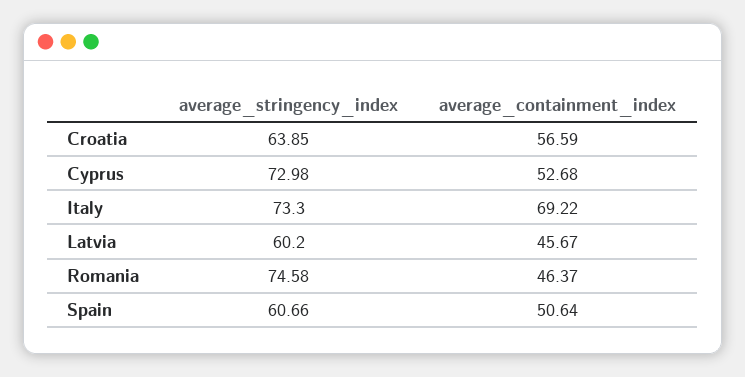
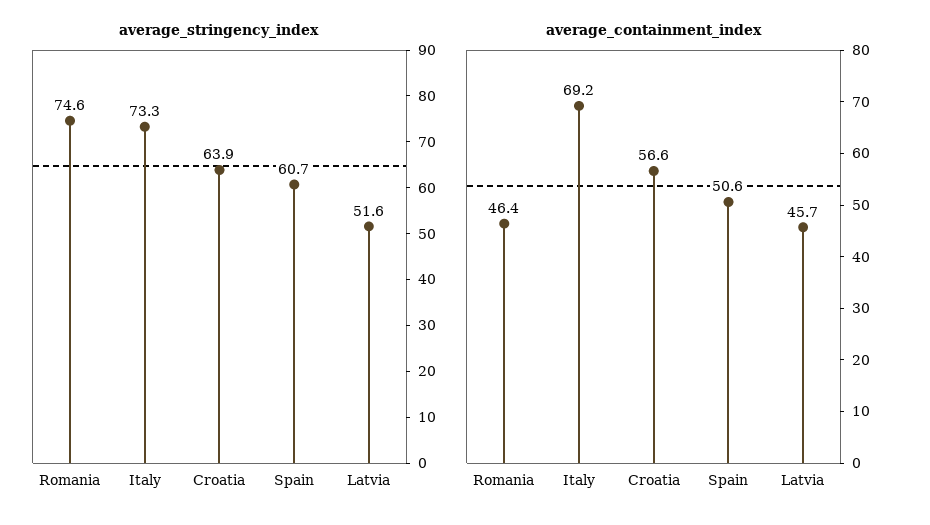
average_stringency_index, Cyprus: 72.98 -> none
average_containment_index, Cyprus: 52.68 -> none
average_stringency_index, Latvia: 60.2 -> 51.6

